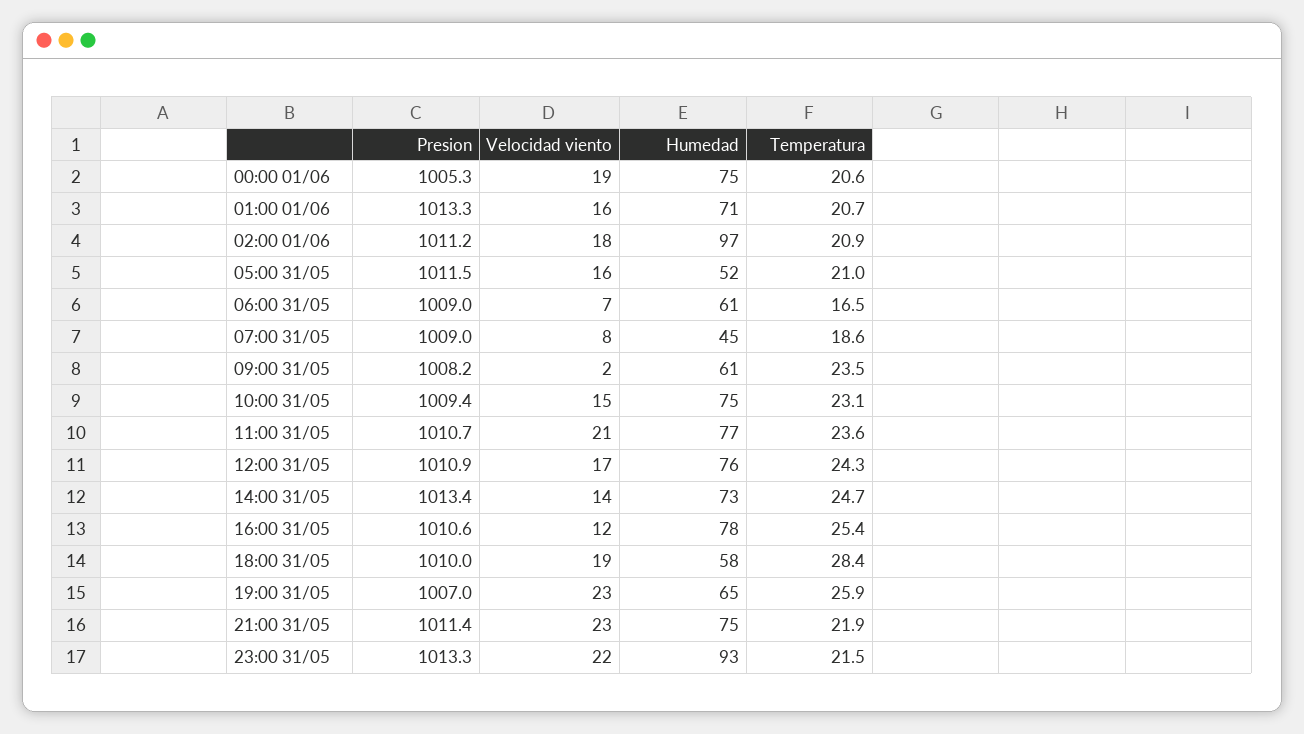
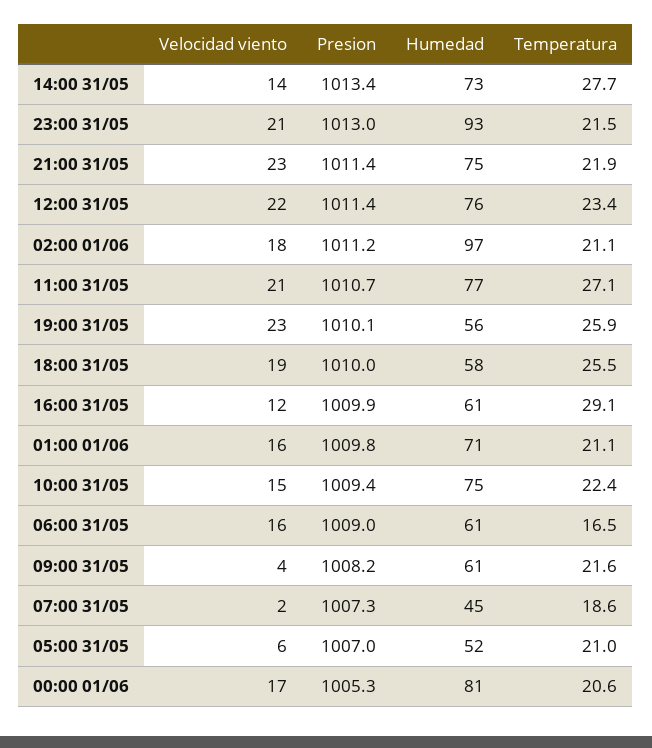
Velocidad viento, 00:00 01/06: 19 -> 17
Humedad, 00:00 01/06: 75 -> 81
Presion, 01:00 01/06: 1013.3 -> 1009.8
Temperatura, 01:00 01/06: 20.7 -> 21.1
Temperatura, 02:00 01/06: 20.9 -> 21.1
Presion, 05:00 31/05: 1011.5 -> 1007
Velocidad viento, 05:00 31/05: 16 -> 6
Velocidad viento, 06:00 31/05: 7 -> 16
Presion, 07:00 31/05: 1009 -> 1007.3
Velocidad viento, 07:00 31/05: 8 -> 2
Velocidad viento, 09:00 31/05: 2 -> 4
Temperatura, 09:00 31/05: 23.5 -> 21.6
Temperatura, 10:00 31/05: 23.1 -> 22.4
Temperatura, 11:00 31/05: 23.6 -> 27.1
Presion, 12:00 31/05: 1010.9 -> 1011.4
Velocidad viento, 12:00 31/05: 17 -> 22
Temperatura, 12:00 31/05: 24.3 -> 23.4
Temperatura, 14:00 31/05: 24.7 -> 27.7
Presion, 16:00 31/05: 1010.6 -> 1009.9
Humedad, 16:00 31/05: 78 -> 61
Temperatura, 16:00 31/05: 25.4 -> 29.1
Temperatura, 18:00 31/05: 28.4 -> 25.5
Presion, 19:00 31/05: 1007 -> 1010.1
Humedad, 19:00 31/05: 65 -> 56
Presion, 23:00 31/05: 1013.3 -> 1013
Velocidad viento, 23:00 31/05: 22 -> 21

